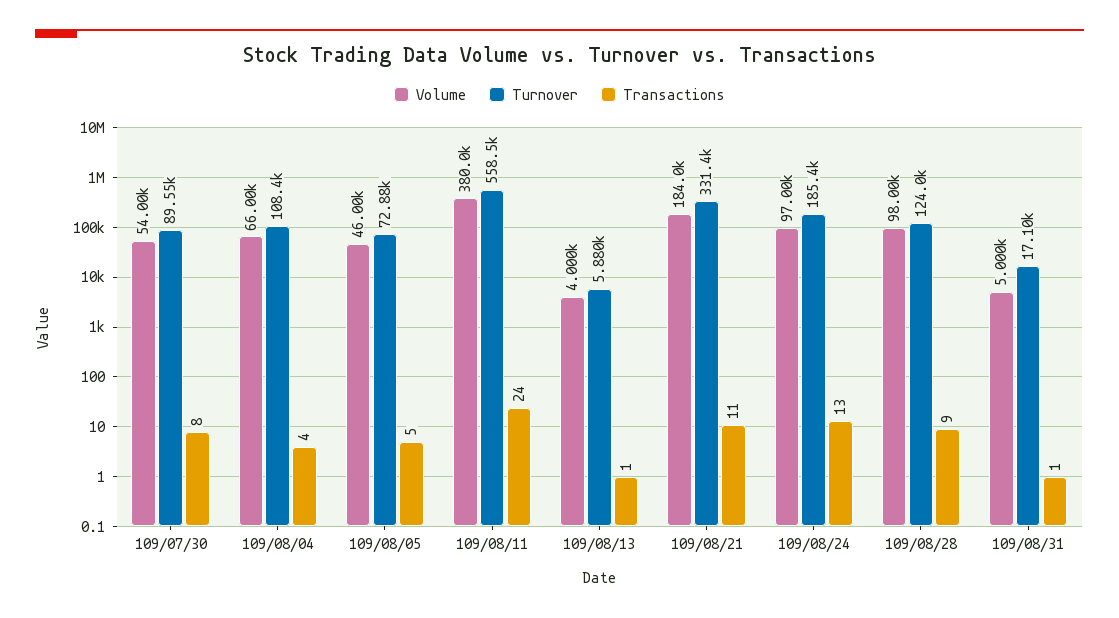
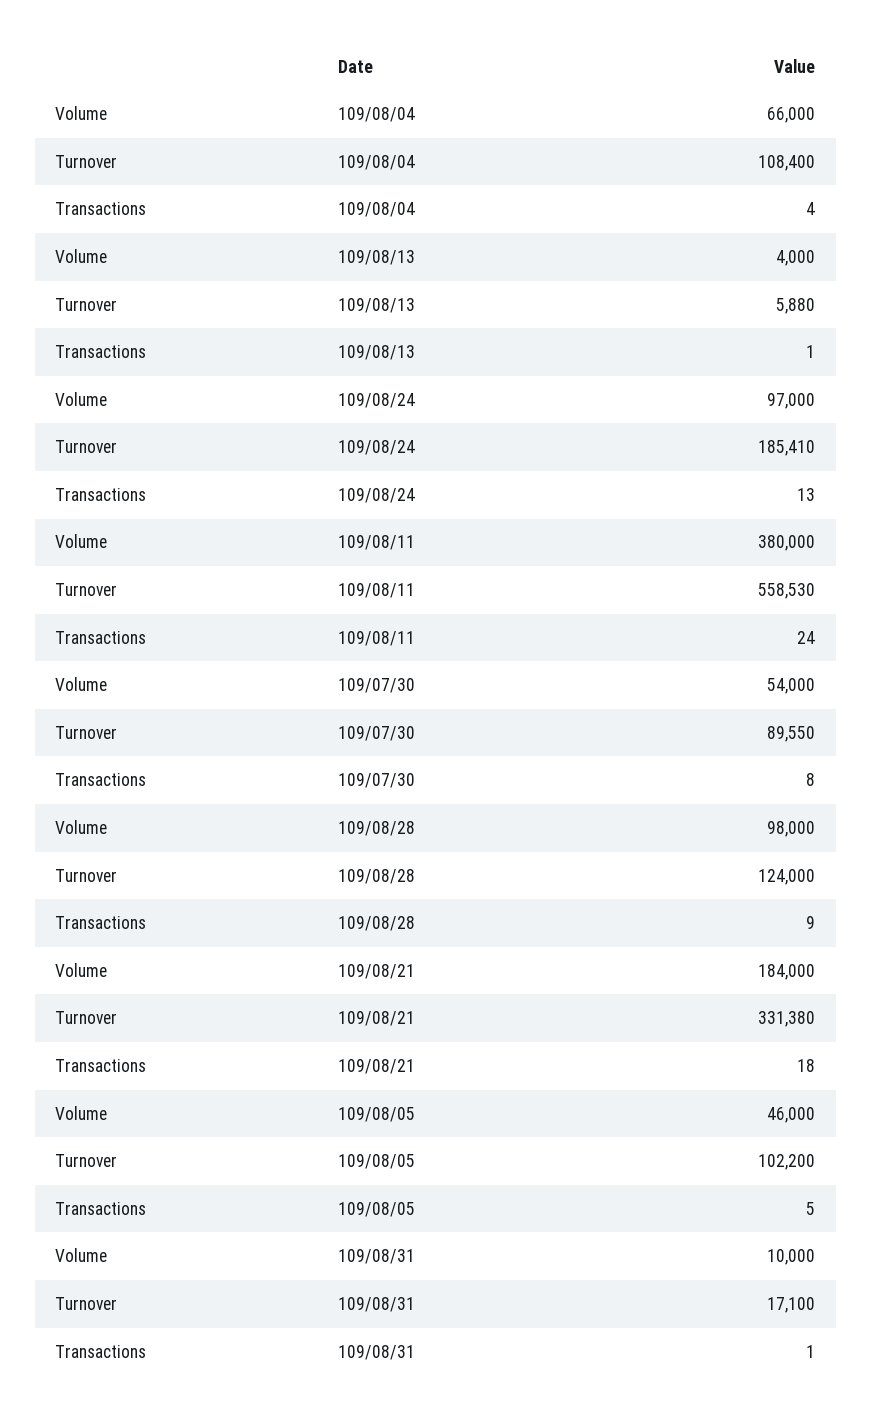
Turnover, 109/08/05: 72880 -> 102200
Transactions, 109/08/21: 11 -> 18
Volume, 109/08/31: 5000 -> 10000

